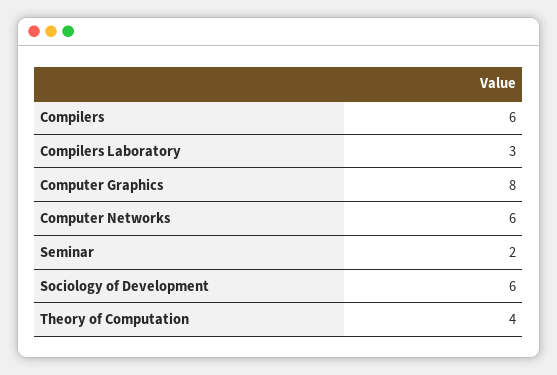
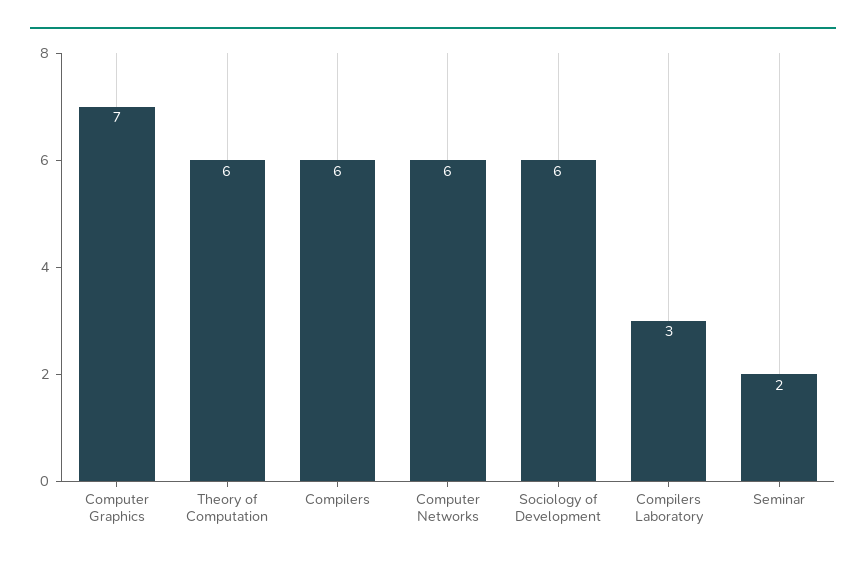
Computer Graphics: 8 -> 7
Theory of Computation: 4 -> 6

